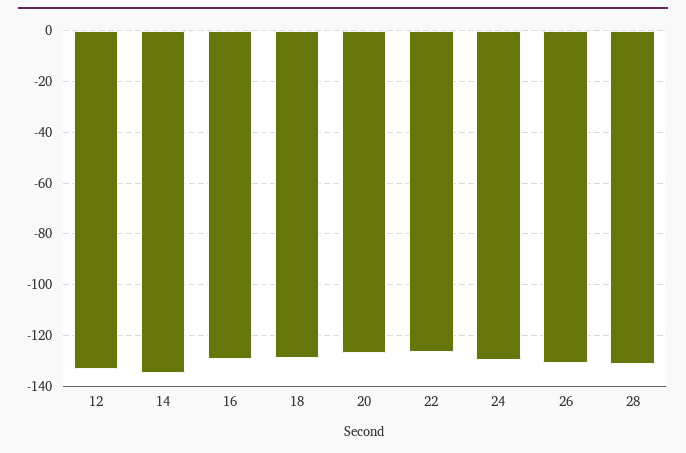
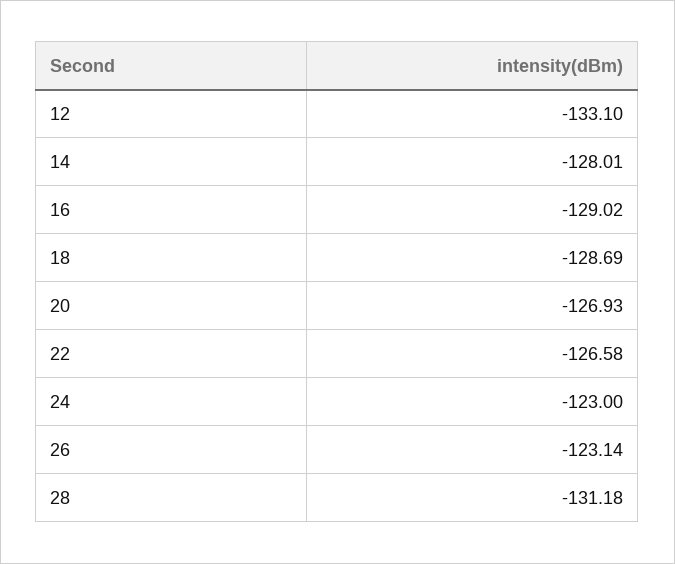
14: -135 -> -128.01
24: -130 -> -123
26: -130 -> -123.14

